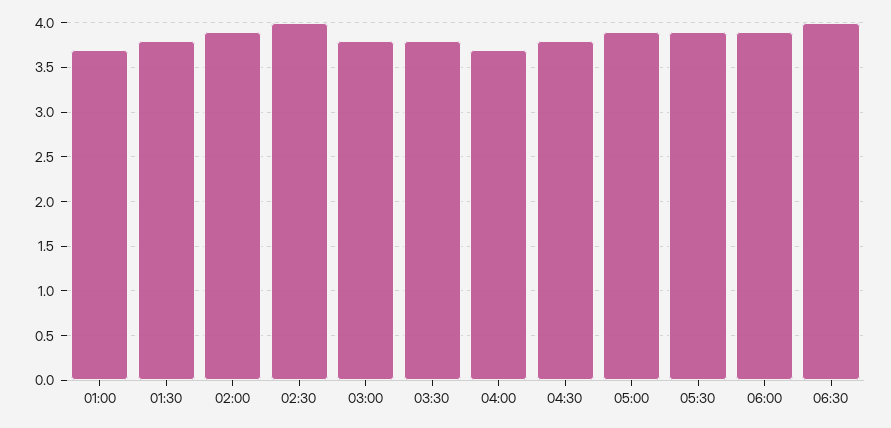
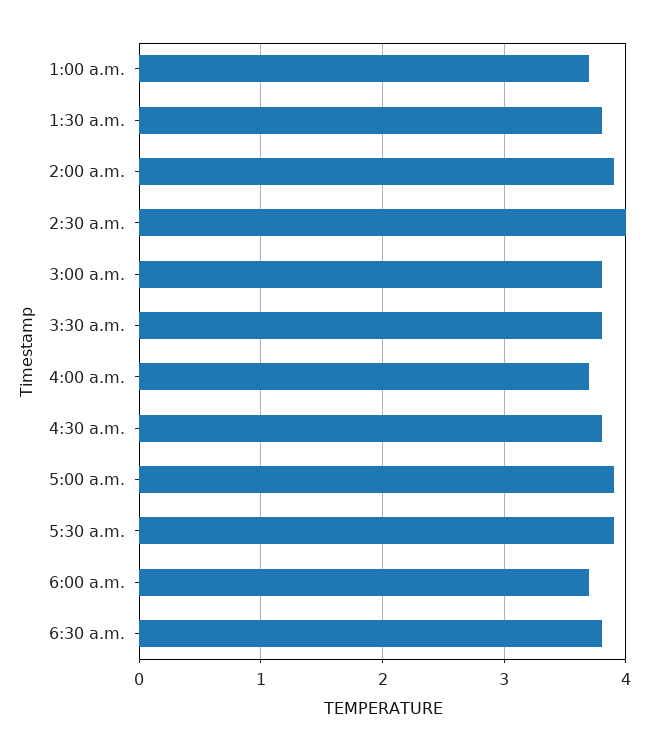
06:00: 3.9 -> 3.7
06:30: 4 -> 3.8

